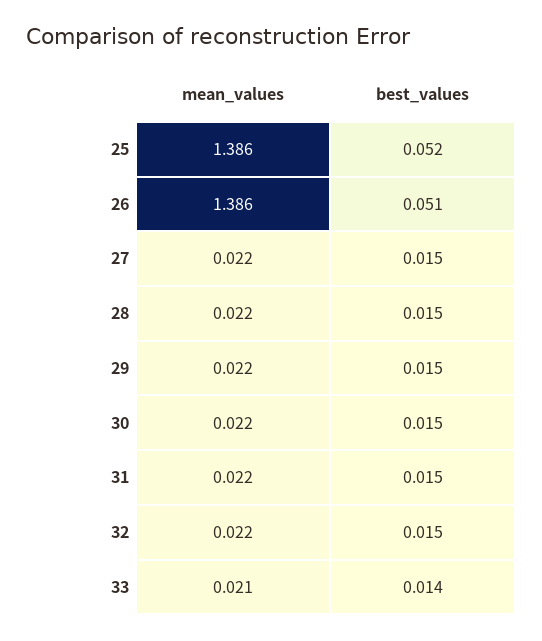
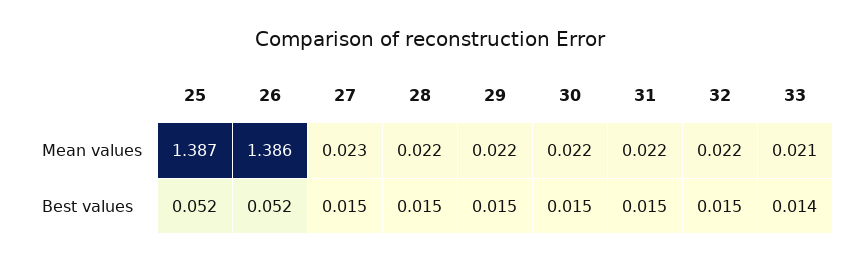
mean_values, 25: 1.386 -> 1.387
best_values, 26: 0.051 -> 0.052
mean_values, 27: 0.022 -> 0.023

